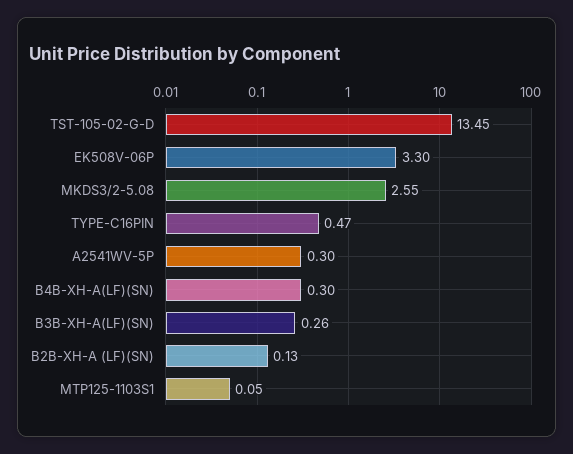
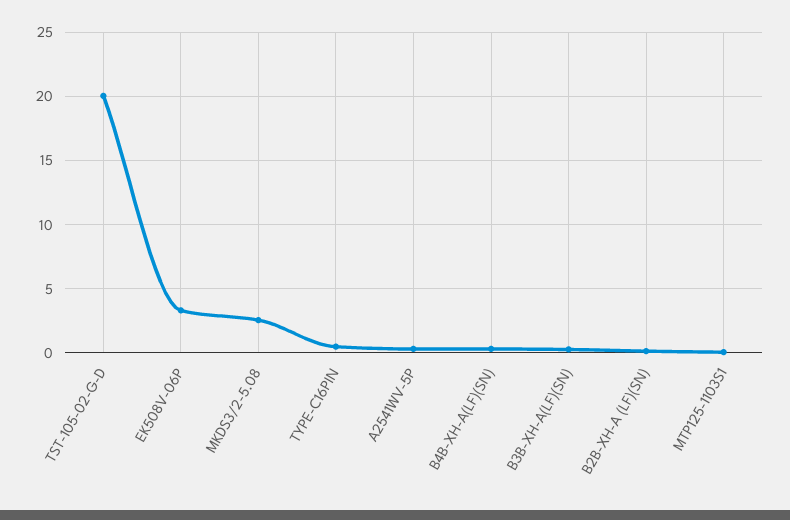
TST-105-02-G-D: 13.45 -> 20

